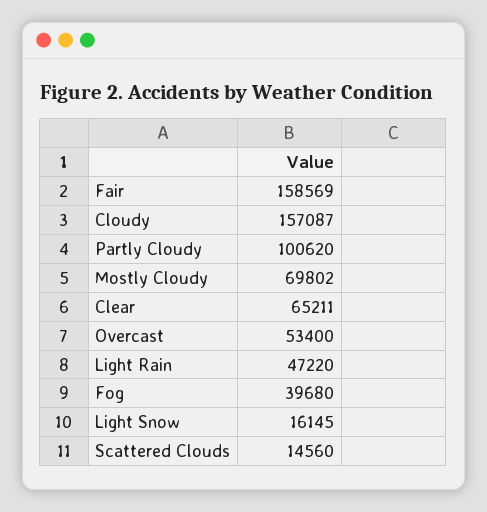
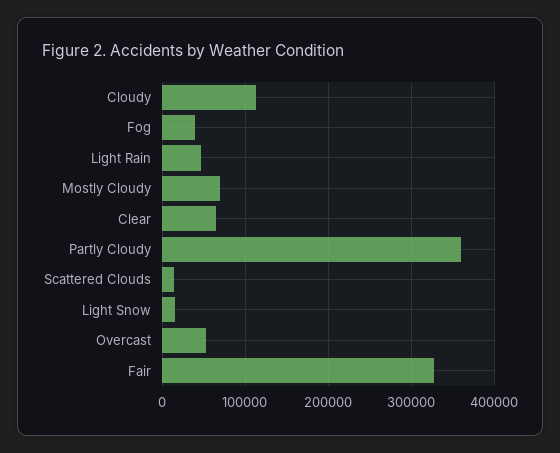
Fair: 158569 -> 330000
Cloudy: 157087 -> 110000
Partly Cloudy: 100620 -> 360000

